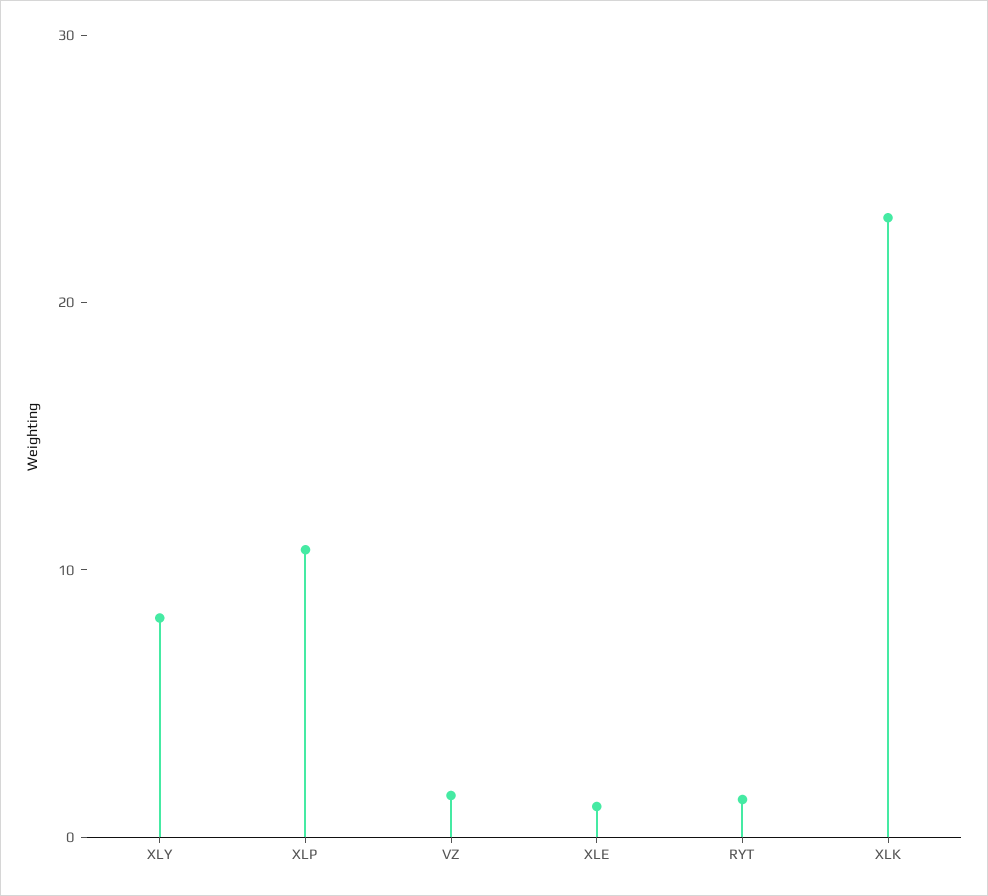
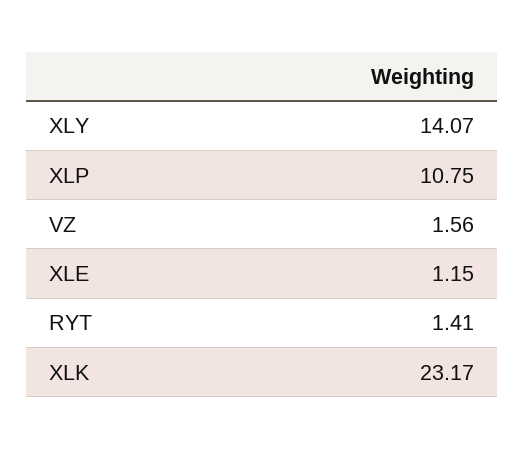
XLY: 8 -> 14.07

